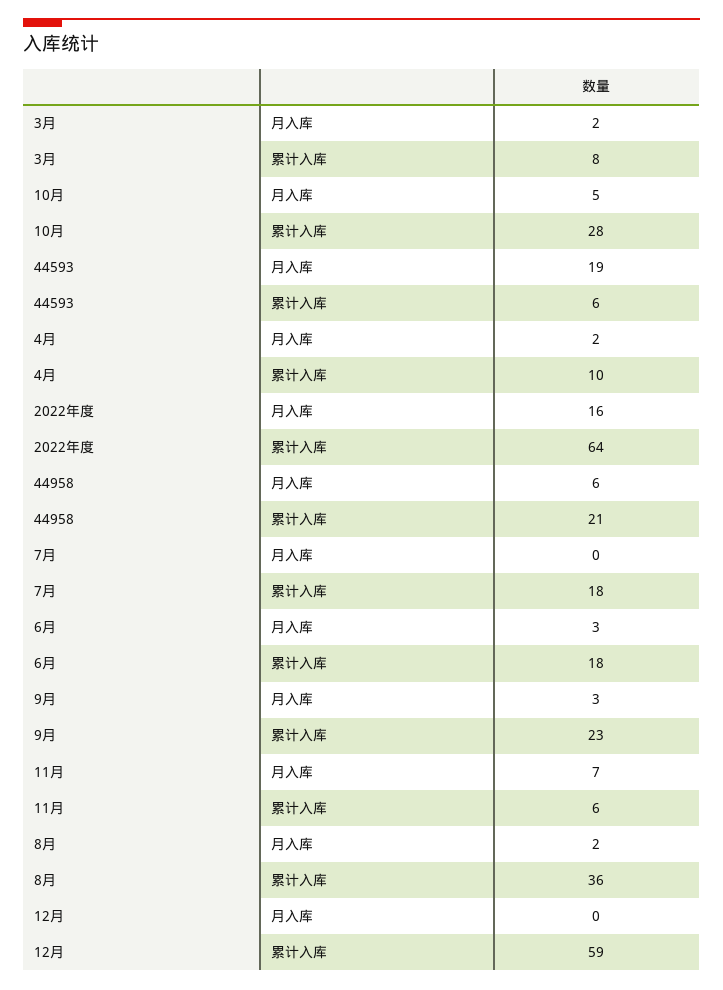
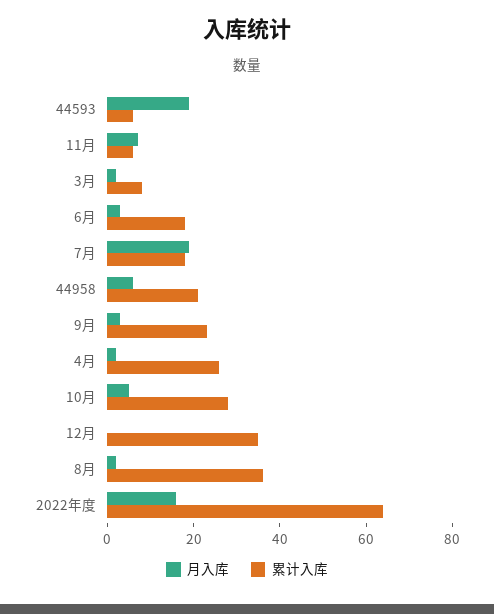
累计入库, 4月: 10 -> 25
月入库, 7月: 0 -> 20
累计入库, 12月: 59 -> 35

